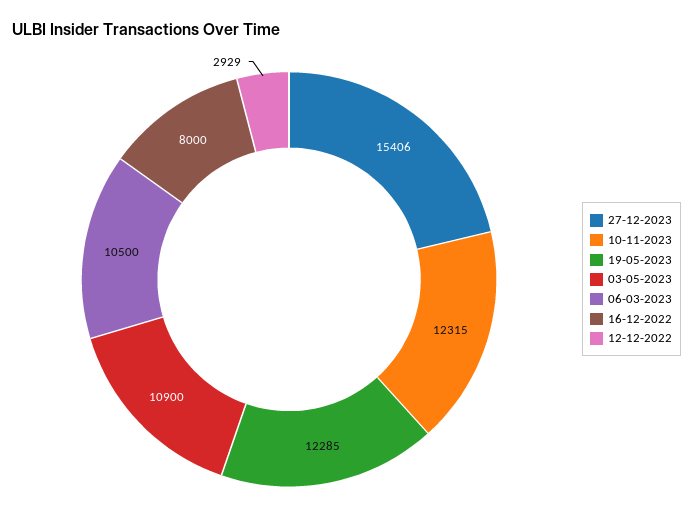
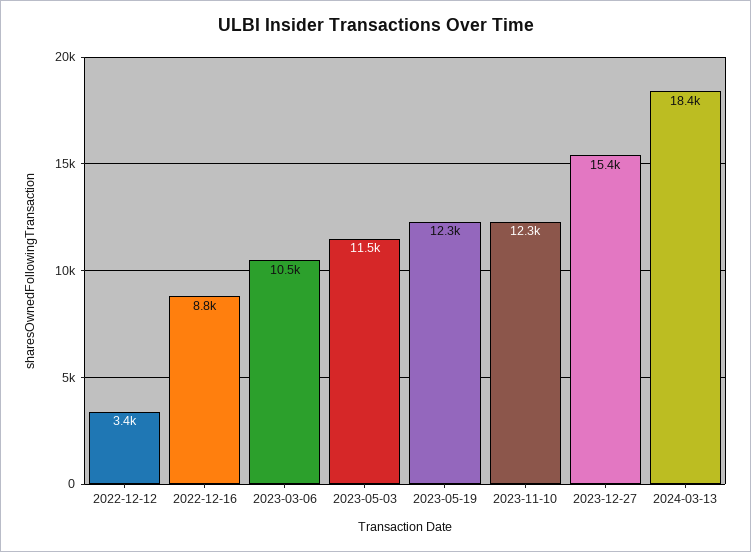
03-05-2023: 10900 -> 11500
16-12-2022: 8000 -> 8800
12-12-2022: 2929 -> 3400
2024-03-13: none -> 18400

